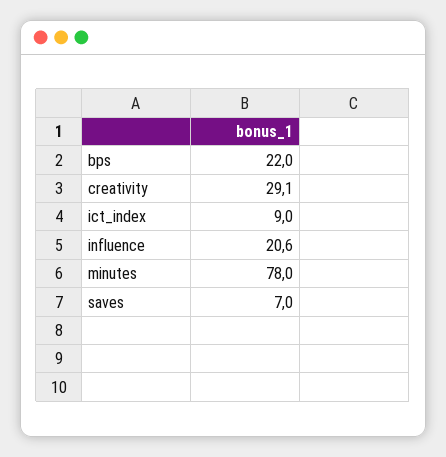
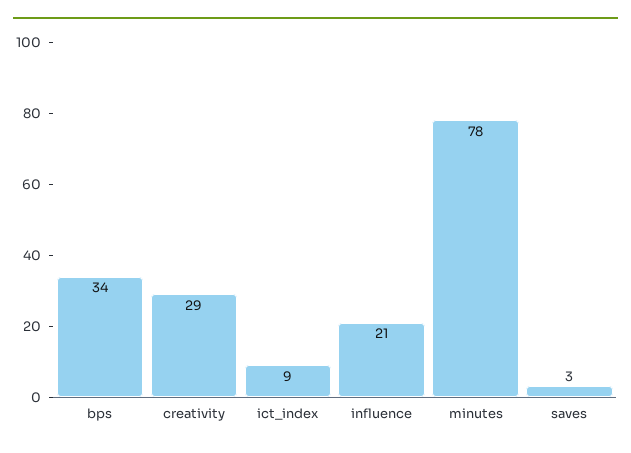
bps: 22 -> 34
saves: 7 -> 3

